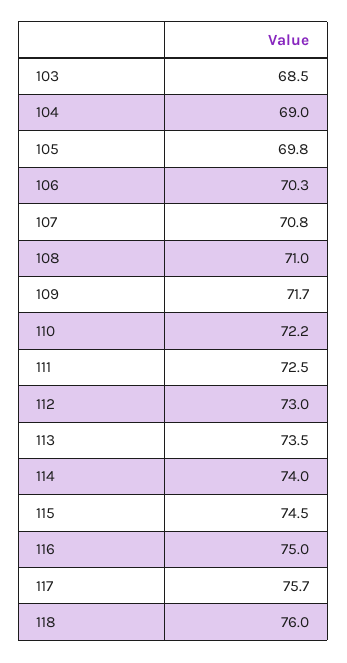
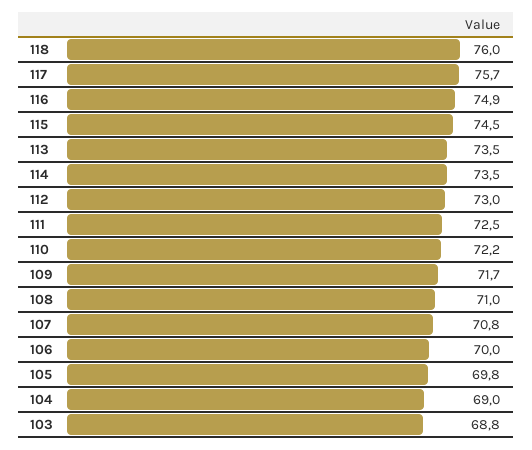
103: 68.5 -> 68.8
106: 70.3 -> 70
114: 74 -> 73.5
116: 75 -> 74.9

